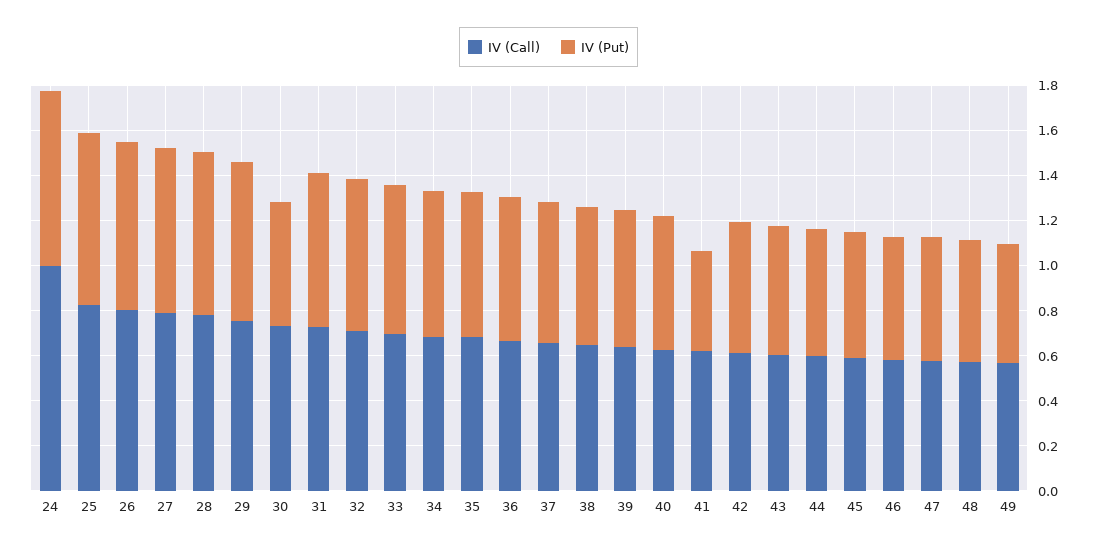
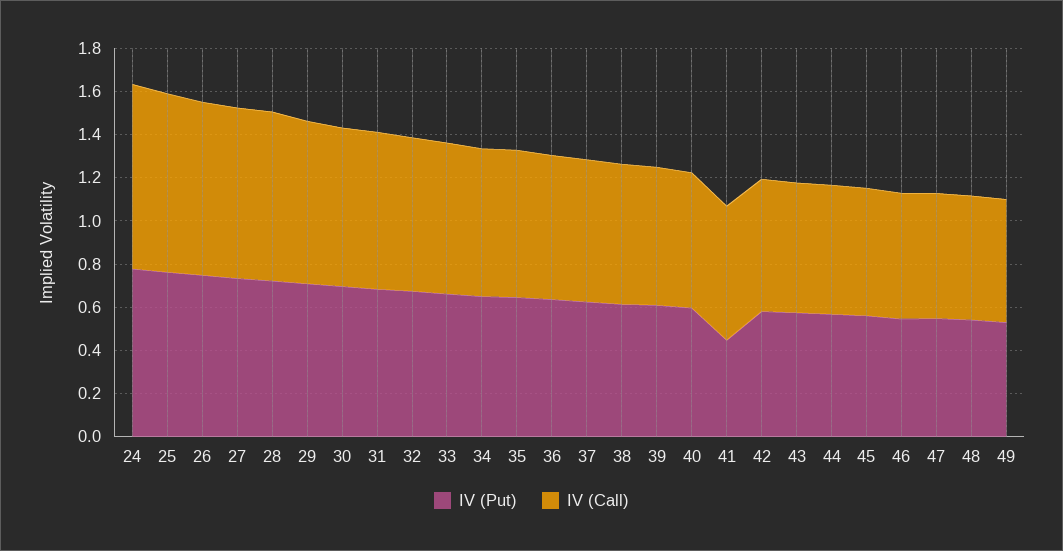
IV (Call), 24: 1 -> 0.85
IV (Put), 30: 0.55 -> 0.7

